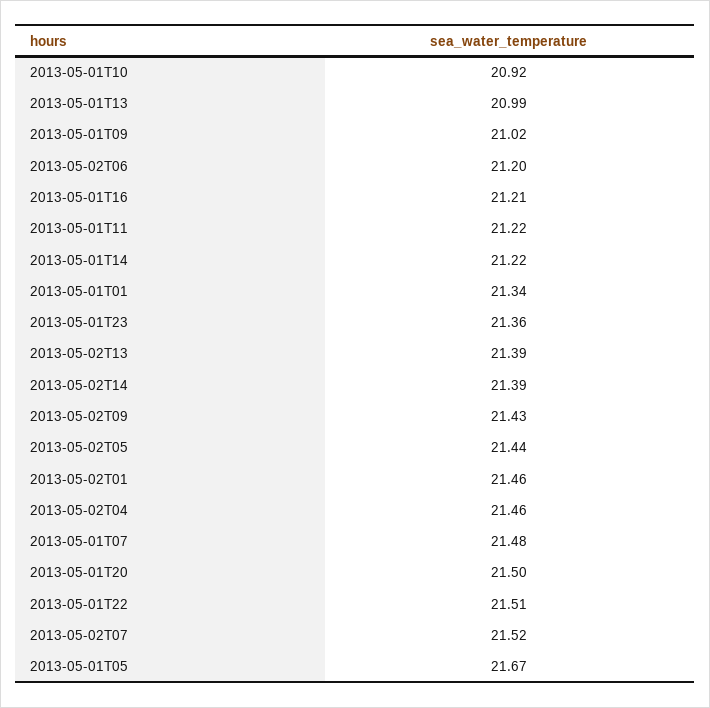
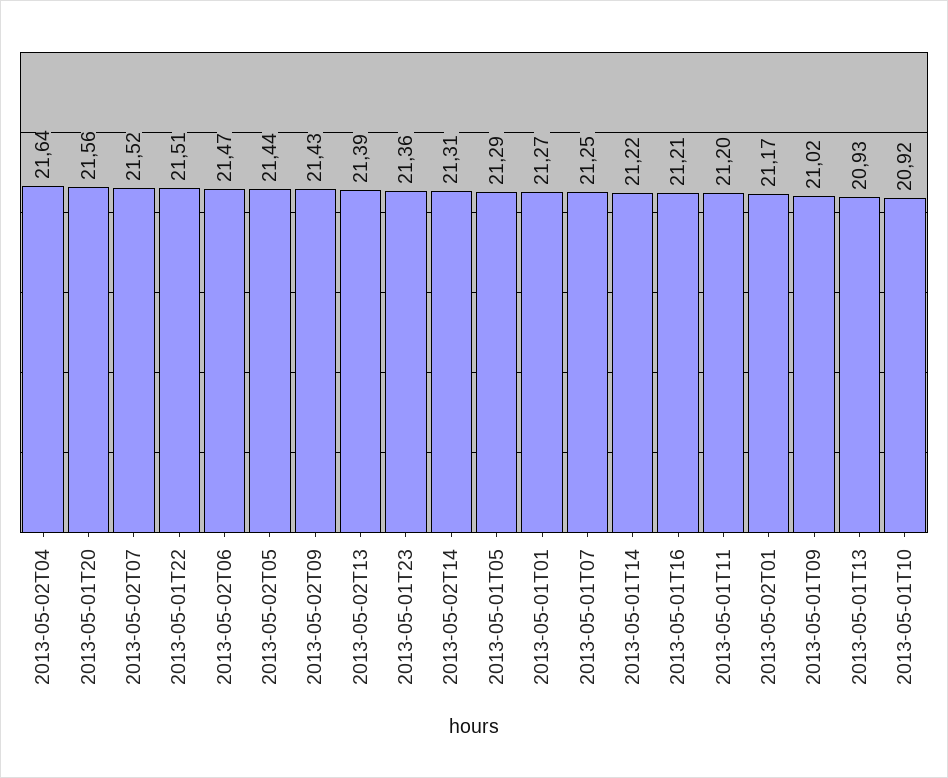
2013-05-01T13: 20.99 -> 20.93
2013-05-02T06: 21.2 -> 21.47
2013-05-01T11: 21.22 -> 21.2
2013-05-01T01: 21.34 -> 21.27
2013-05-02T14: 21.39 -> 21.31
2013-05-02T01: 21.46 -> 21.17
2013-05-02T04: 21.46 -> 21.64
2013-05-01T07: 21.48 -> 21.25
2013-05-01T20: 21.5 -> 21.56
2013-05-01T05: 21.67 -> 21.29

